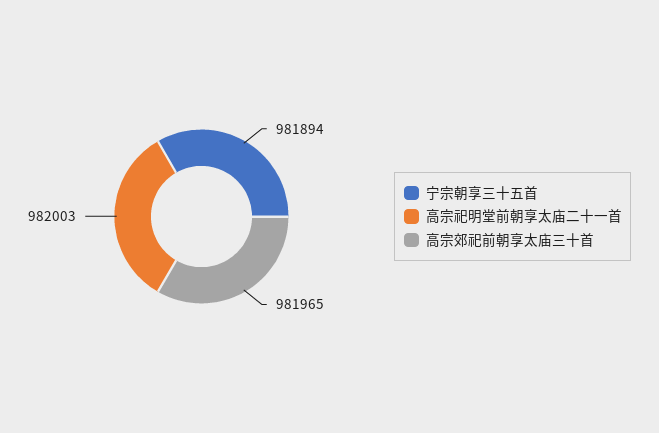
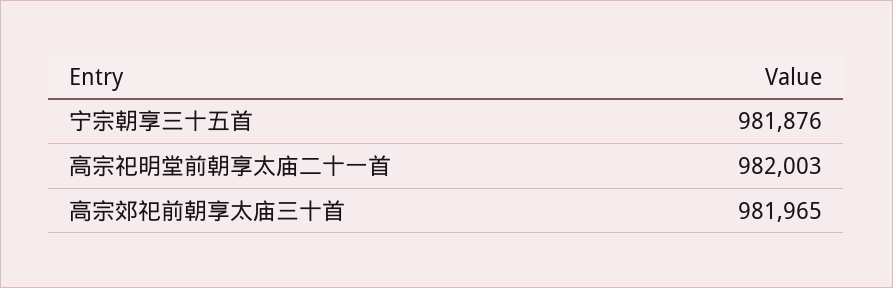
宁宗朝享三十五首: 981894 -> 981876

